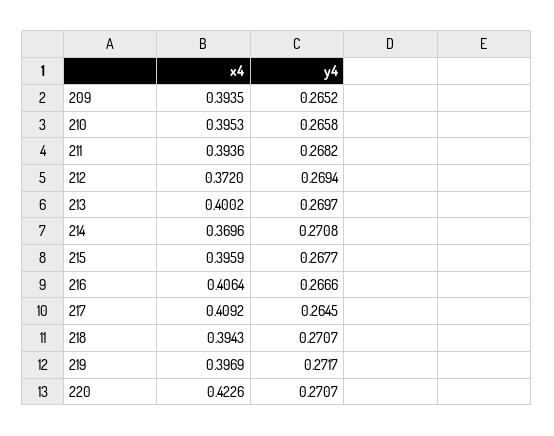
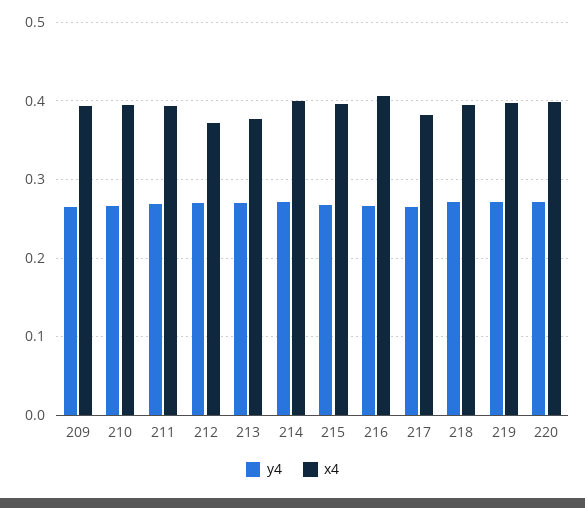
x4, 213: 0.4002 -> 0.38
x4, 214: 0.3696 -> 0.4
x4, 217: 0.4092 -> 0.38
x4, 220: 0.4226 -> 0.4

